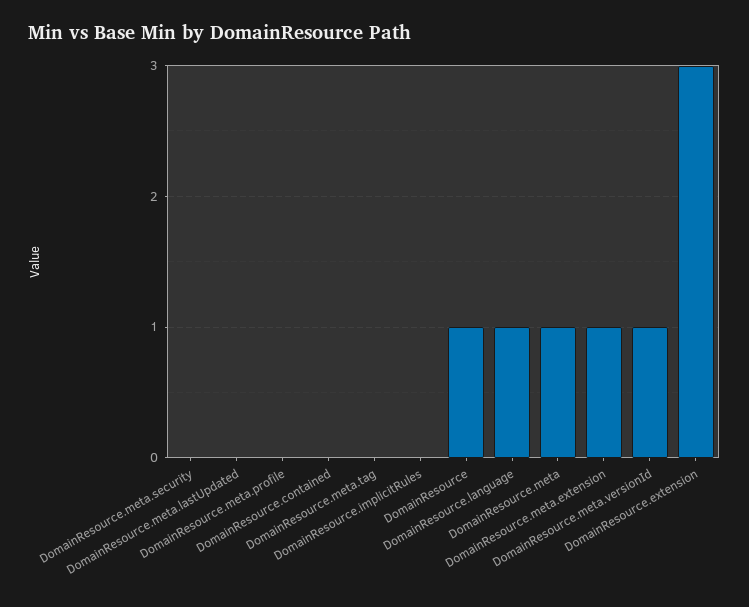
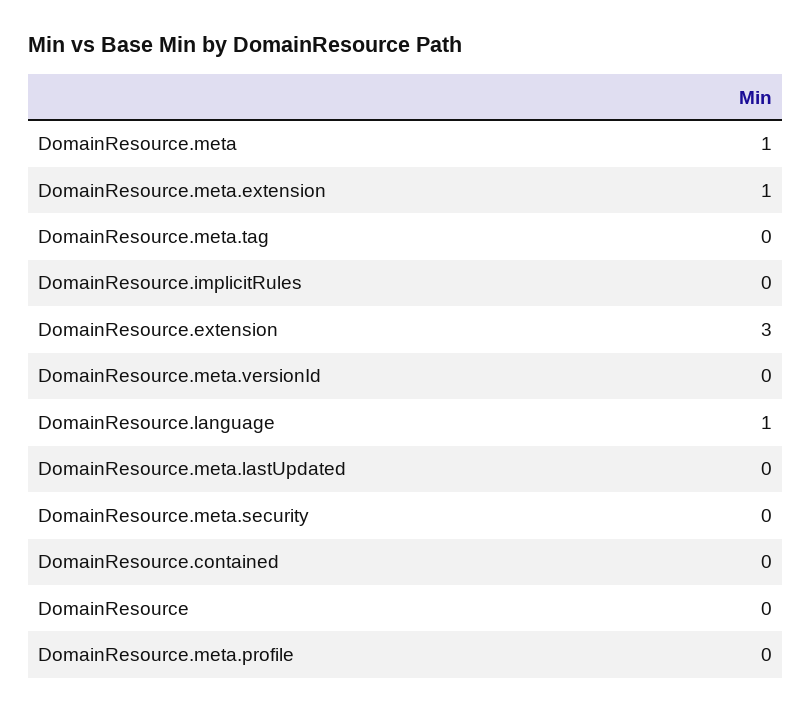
DomainResource: 1 -> 0
DomainResource.meta.versionId: 1 -> 0

